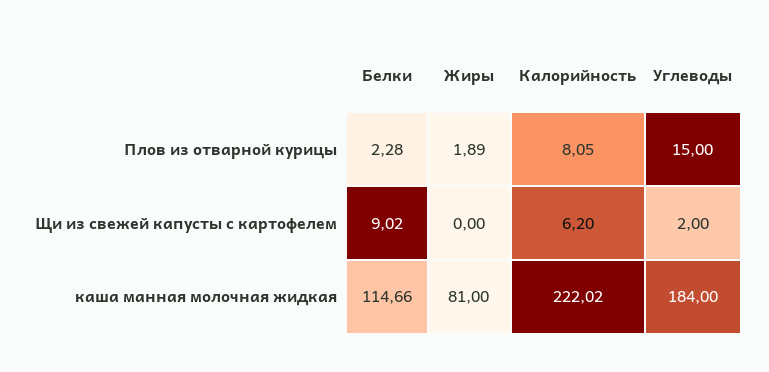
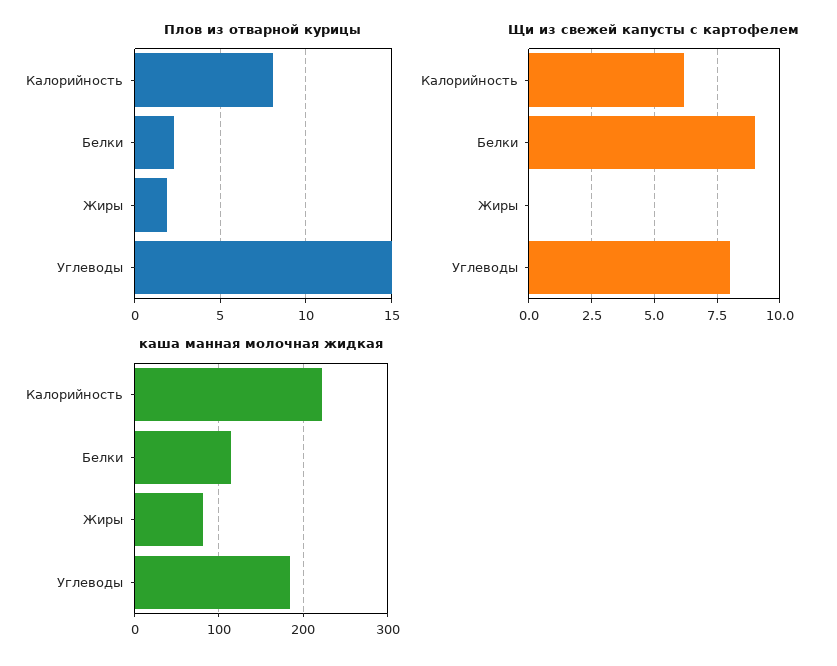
Щи из свежей капусты с картофелем, Углеводы: 2 -> 8

